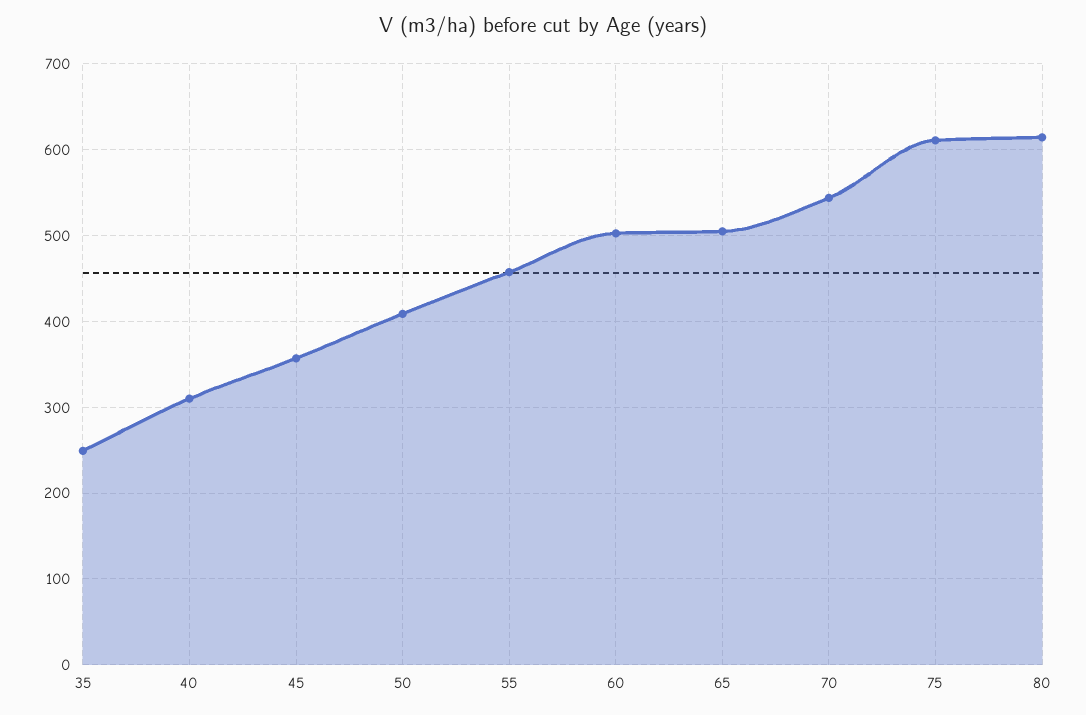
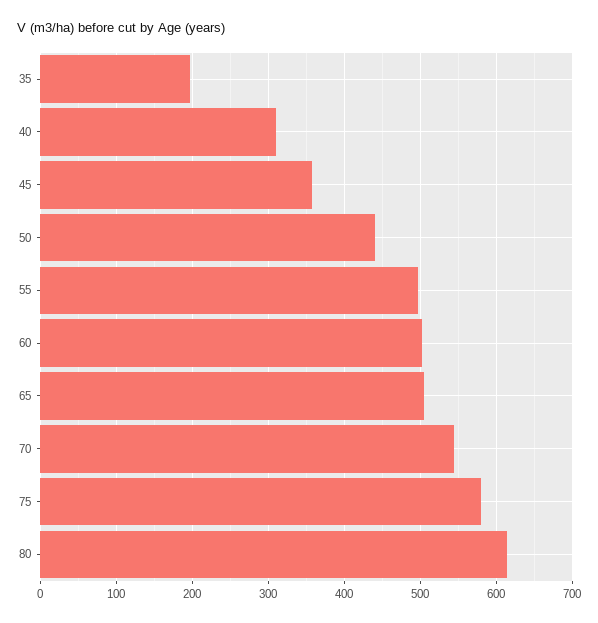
35: 250 -> 200
50: 410 -> 440
55: 460 -> 500
75: 610 -> 580

